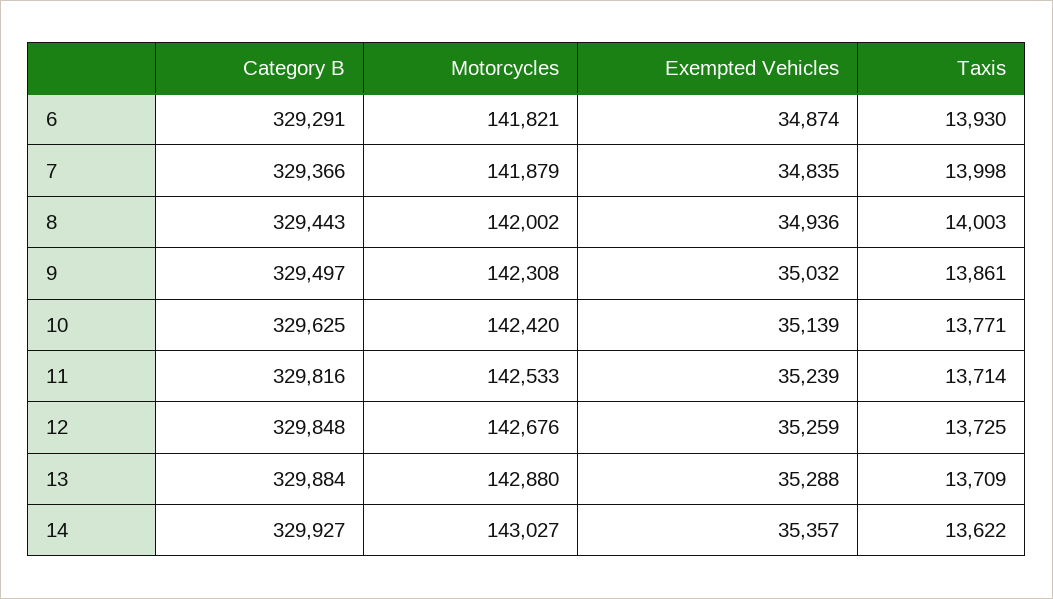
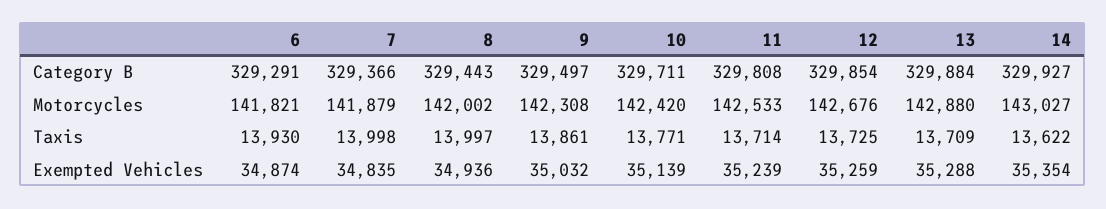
Taxis, 8: 14003 -> 13997
Category B, 10: 329625 -> 329711
Category B, 11: 329816 -> 329808
Category B, 12: 329848 -> 329854
Exempted Vehicles, 14: 35357 -> 35354

